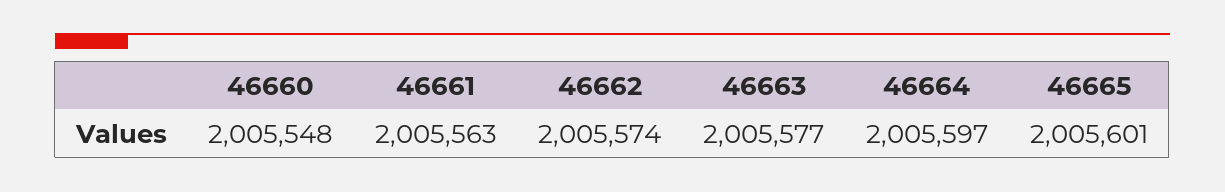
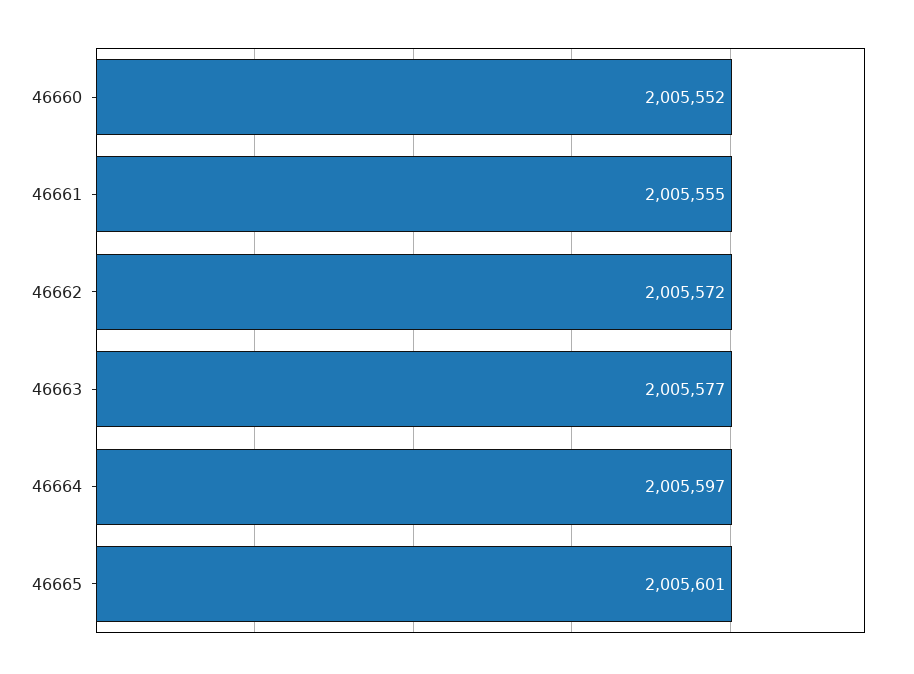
46660: 2005548 -> 2005552
46661: 2005563 -> 2005555
46662: 2005574 -> 2005572

